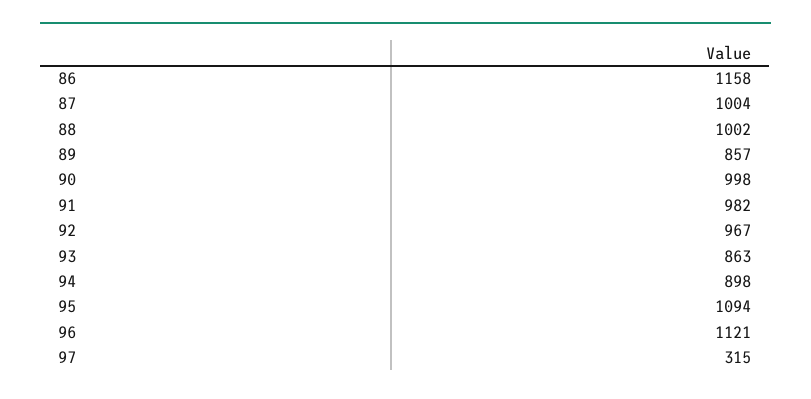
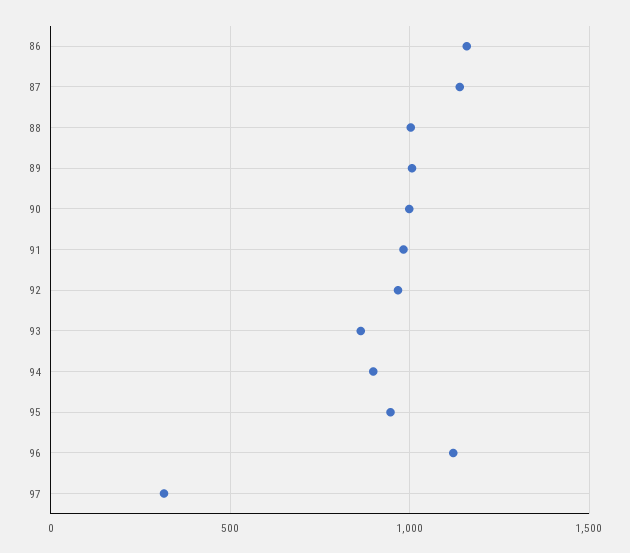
87: 1004 -> 1150
89: 857 -> 1000
95: 1094 -> 950

